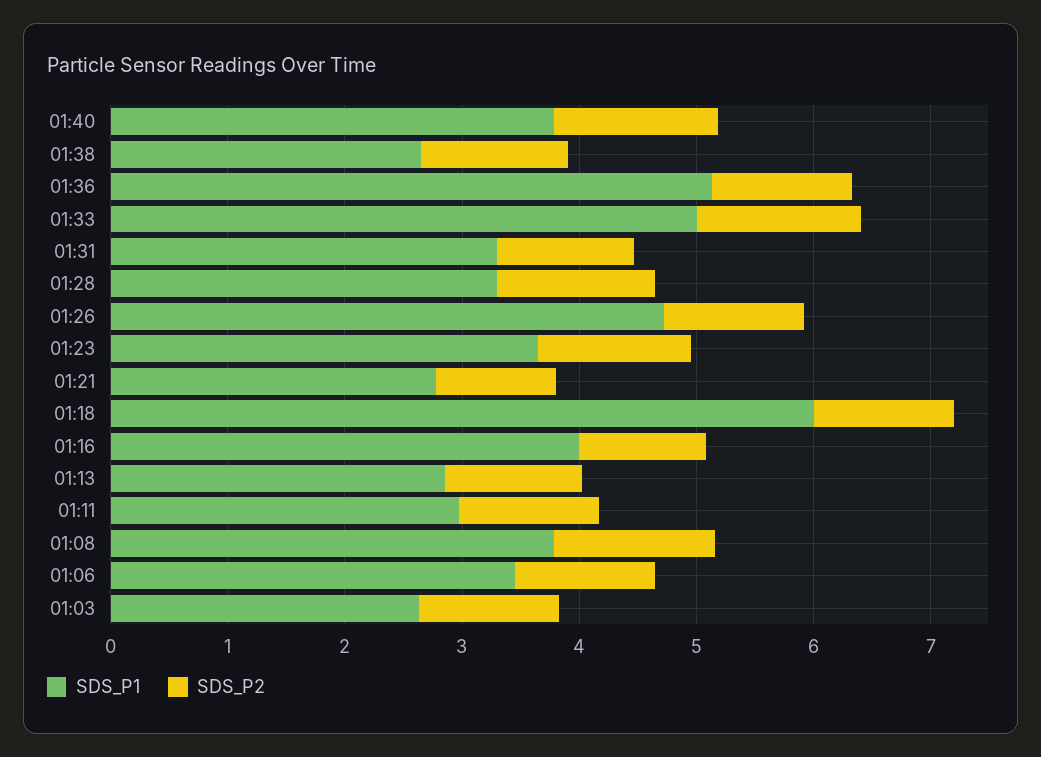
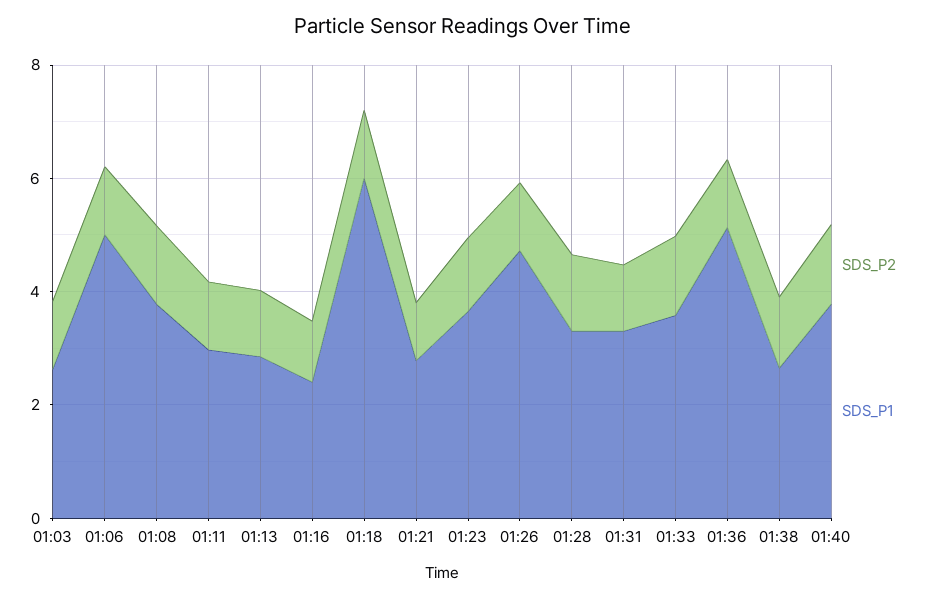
SDS_P1, 01:33: 5 -> 3.5
SDS_P1, 01:16: 4 -> 2.5
SDS_P1, 01:06: 3.4 -> 5

